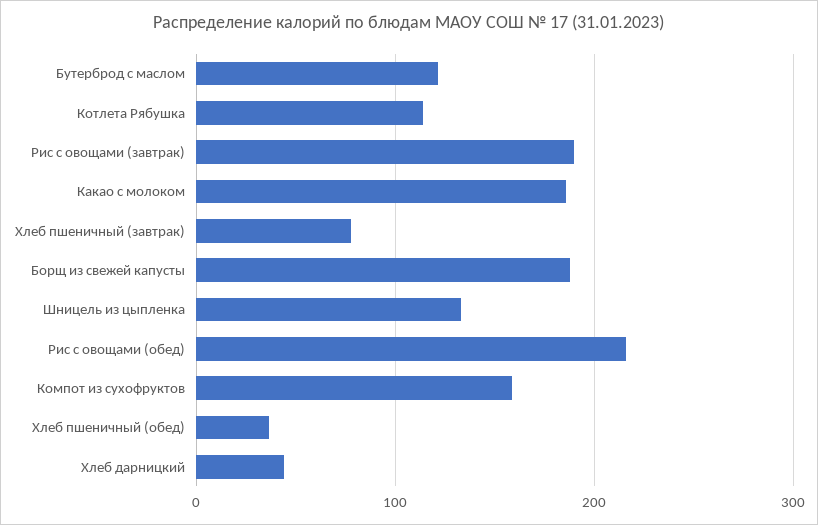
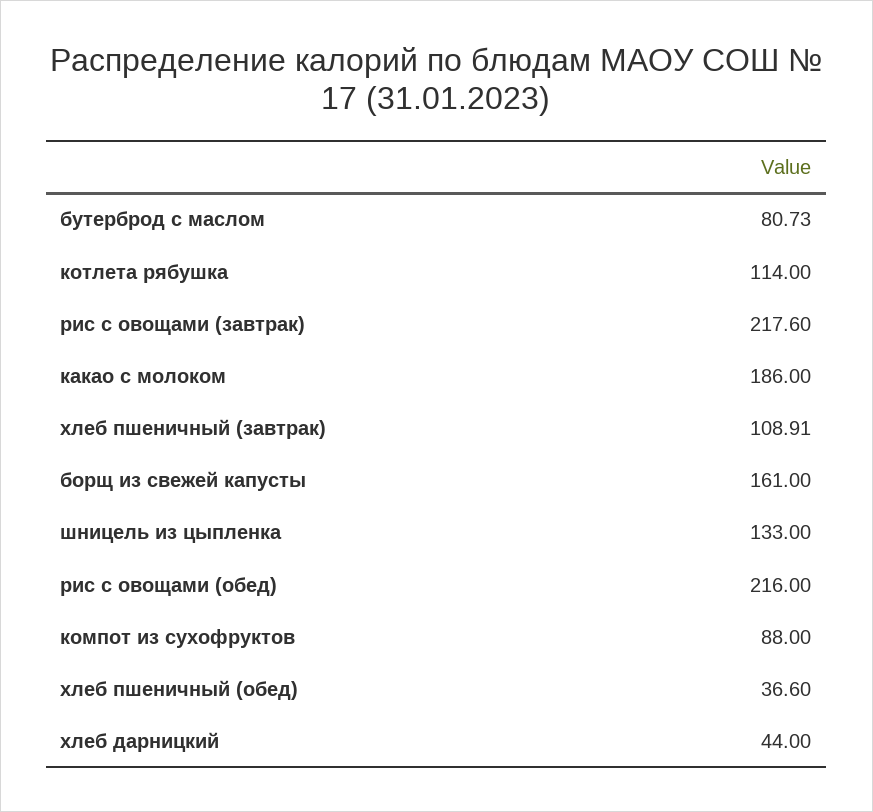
Бутерброд с маслом: 120 -> 80.73
Рис с овощами (завтрак): 190 -> 217.6
Хлеб пшеничный (завтрак): 80 -> 108.91
Борщ из свежей капусты: 190 -> 161
Компот из сухофруктов: 160 -> 88

